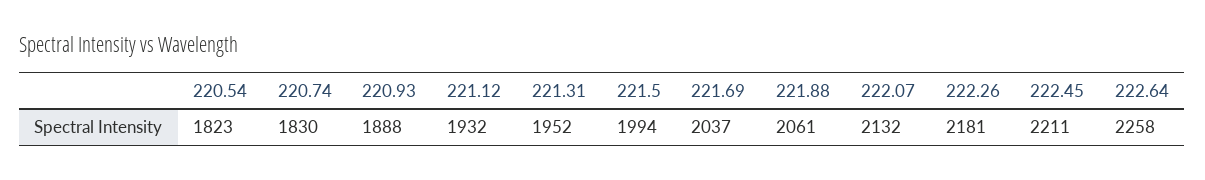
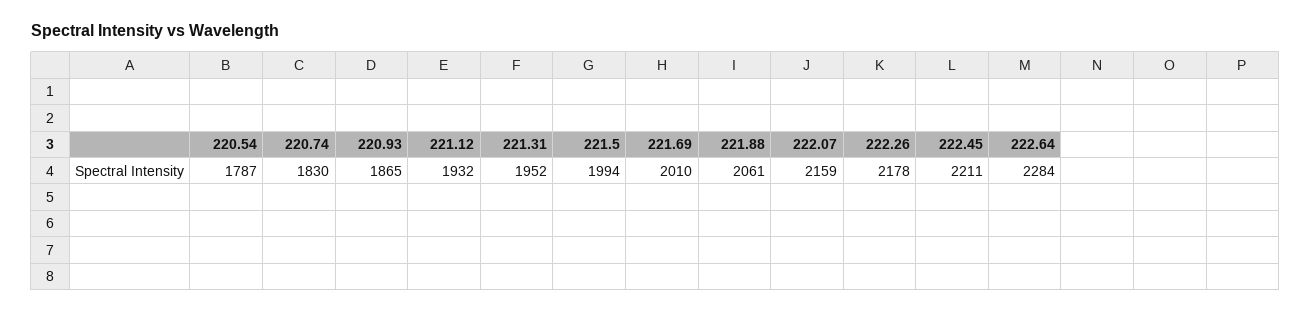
220.54: 1823 -> 1787
220.93: 1888 -> 1865
221.69: 2037 -> 2010
222.07: 2132 -> 2159
222.26: 2181 -> 2178
222.64: 2258 -> 2284

